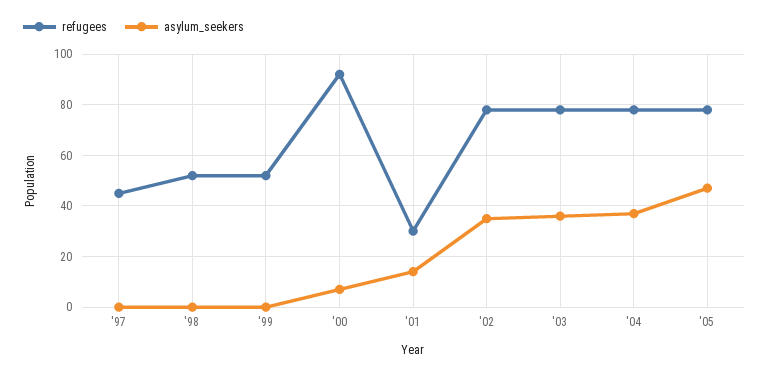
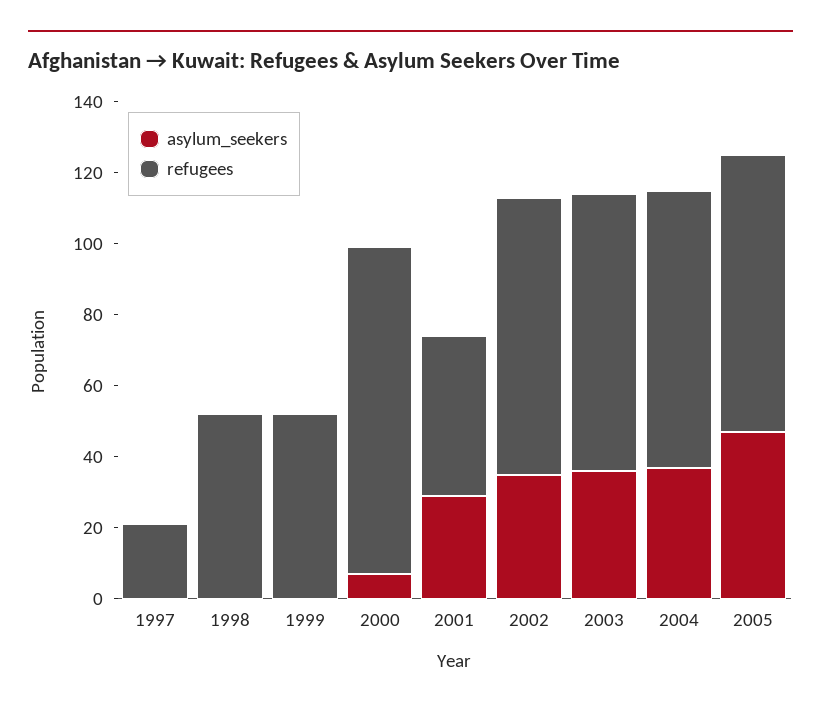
refugees, '97: 45 -> 20
refugees, '01: 30 -> 45
asylum_seekers, '01: 15 -> 30

